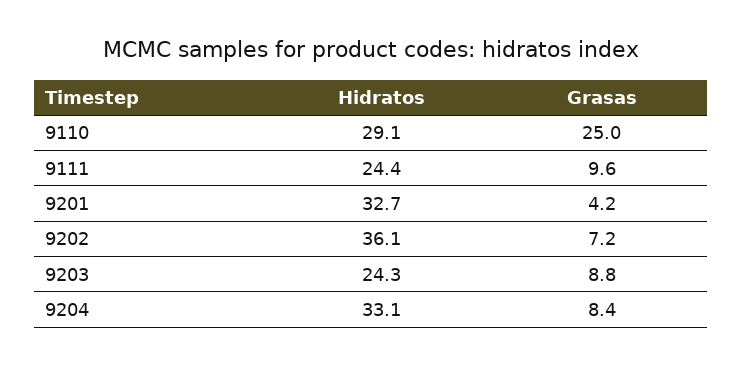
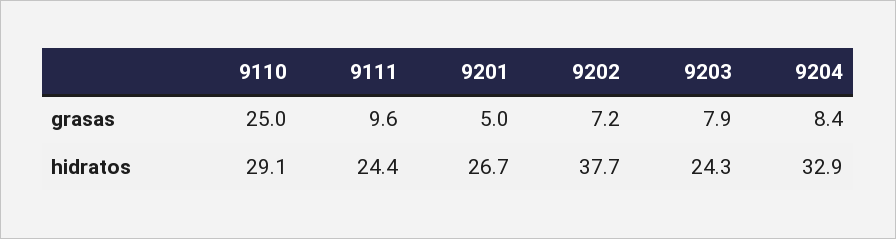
Hidratos, 9201: 32.7 -> 26.7
Grasas, 9201: 4.2 -> 5
Hidratos, 9202: 36.1 -> 37.7
Grasas, 9203: 8.8 -> 7.9
Hidratos, 9204: 33.1 -> 32.9

